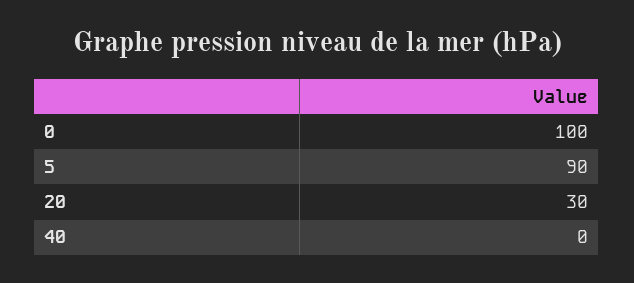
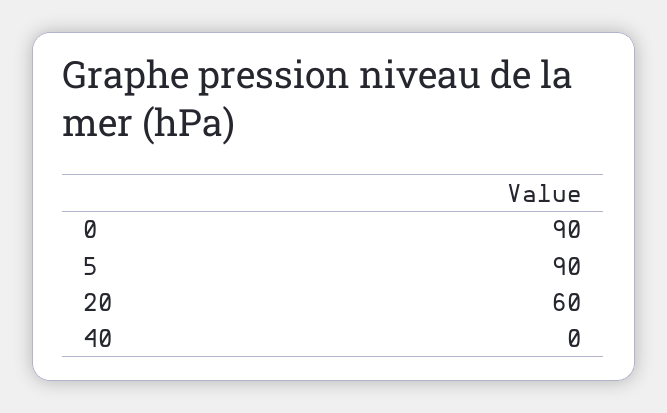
0: 100 -> 90
20: 30 -> 60

